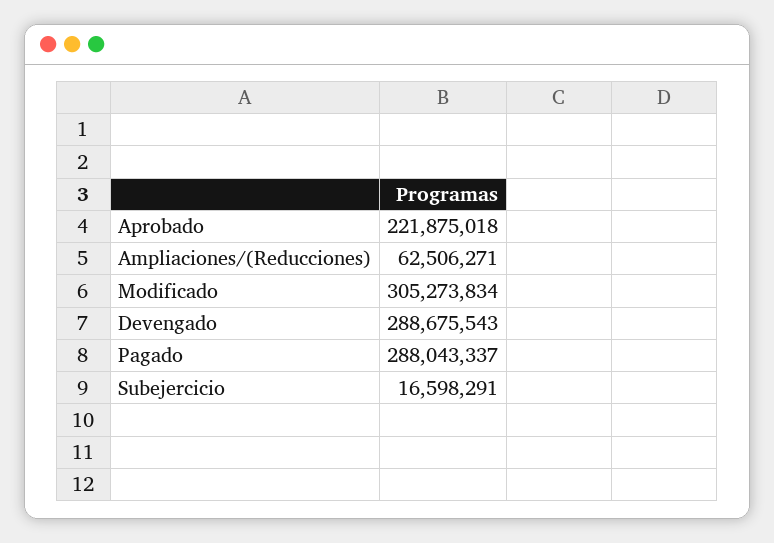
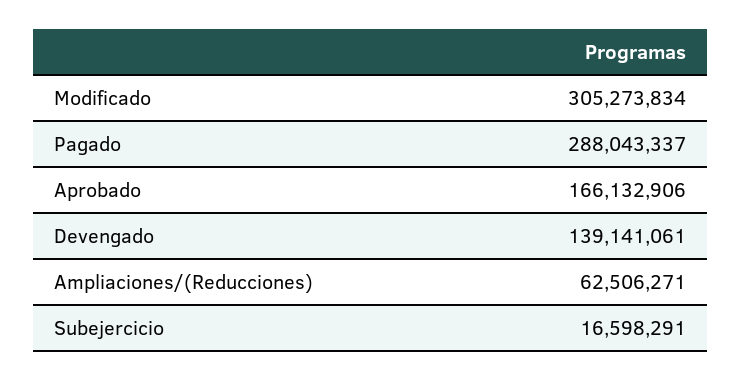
Aprobado: 221875018 -> 166132906
Devengado: 288675543 -> 139141061

